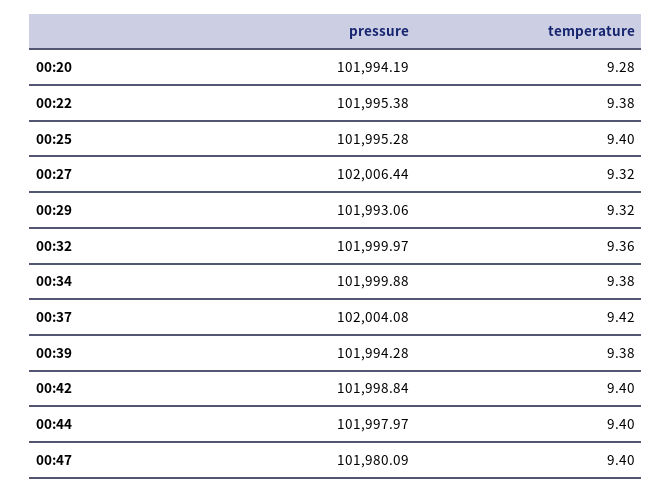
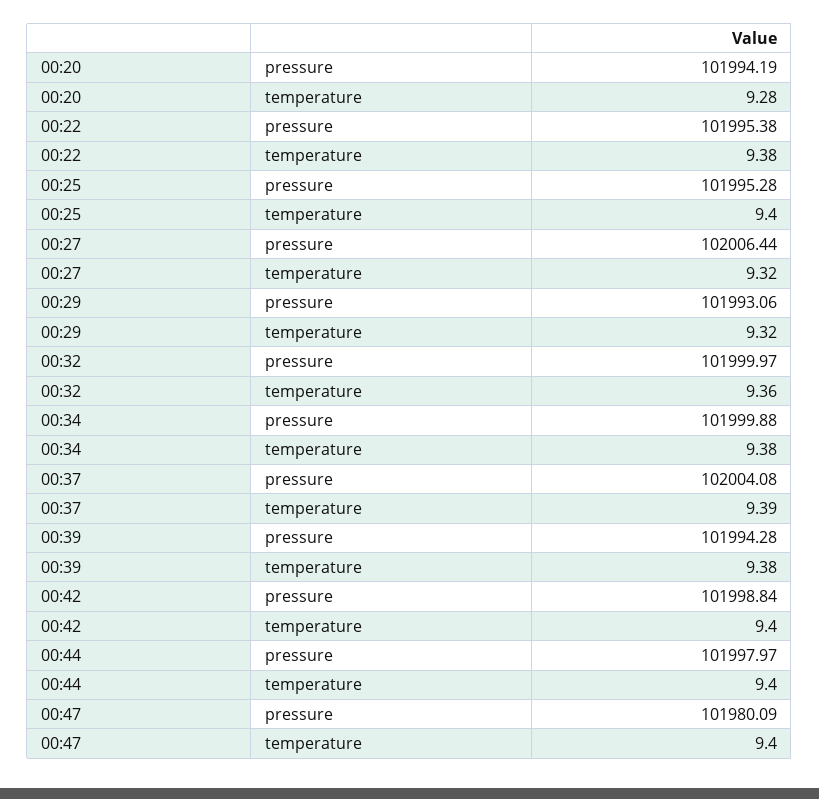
temperature, 00:37: 9.42 -> 9.39

